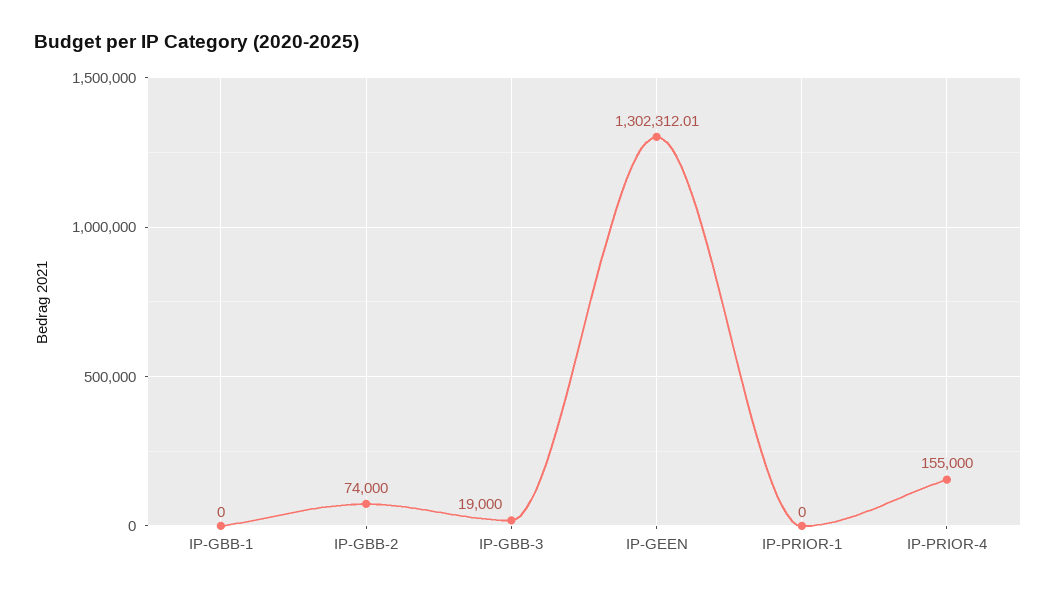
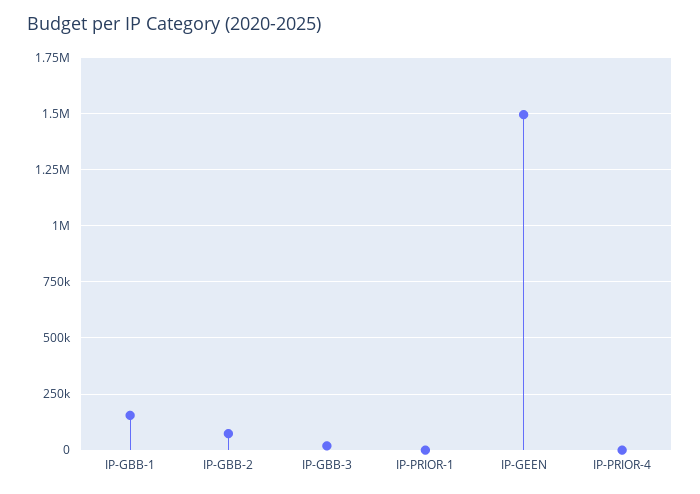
IP-GBB-1: 0 -> 150000
IP-GEEN: 1302312.01 -> 1500000
IP-PRIOR-4: 155000 -> 0

